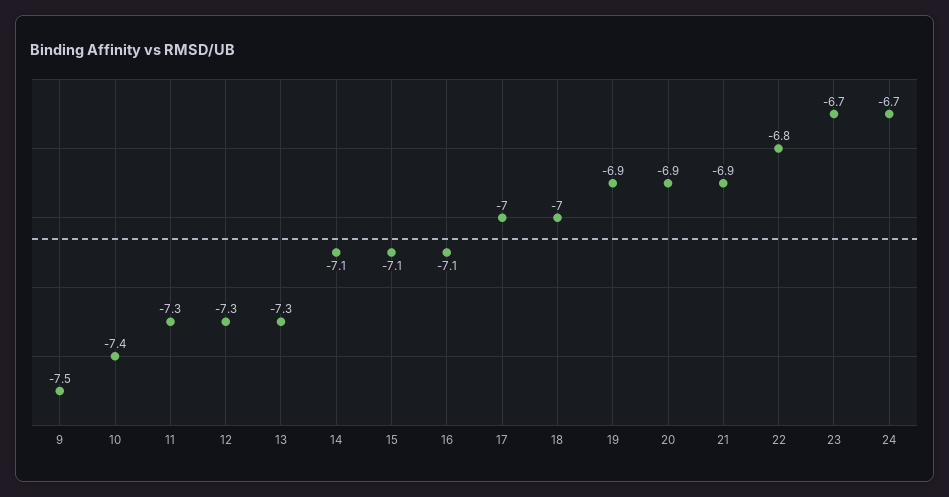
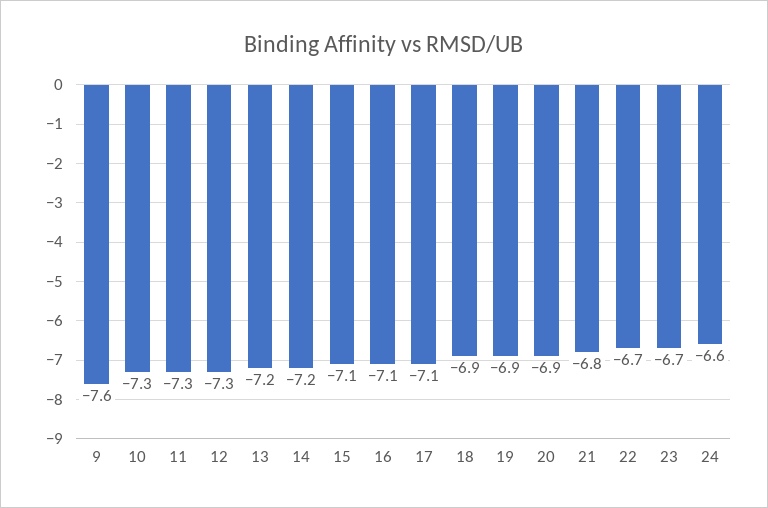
9: -7.5 -> -7.6
10: -7.4 -> -7.3
13: -7.3 -> -7.2
14: -7.1 -> -7.2
17: -7 -> -7.1
18: -7 -> -6.9
21: -6.9 -> -6.8
22: -6.8 -> -6.7
24: -6.7 -> -6.6

